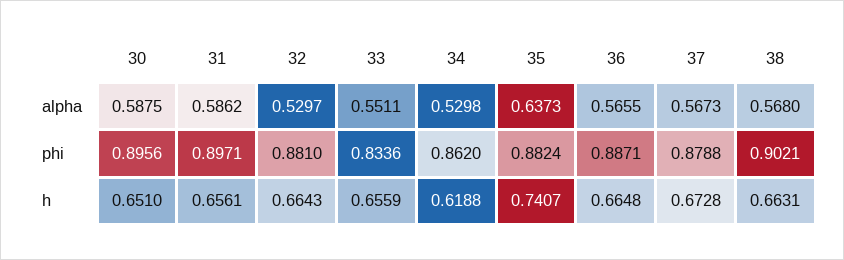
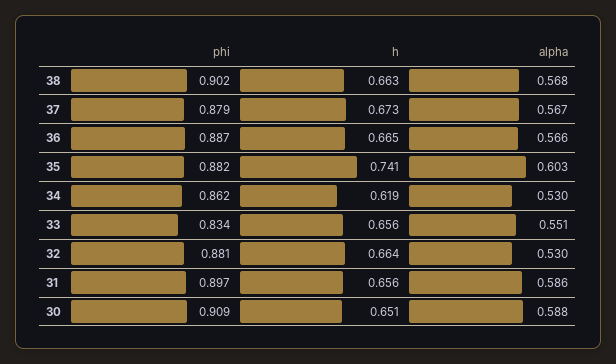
35, alpha: 0.6373 -> 0.603
30, phi: 0.8956 -> 0.909

